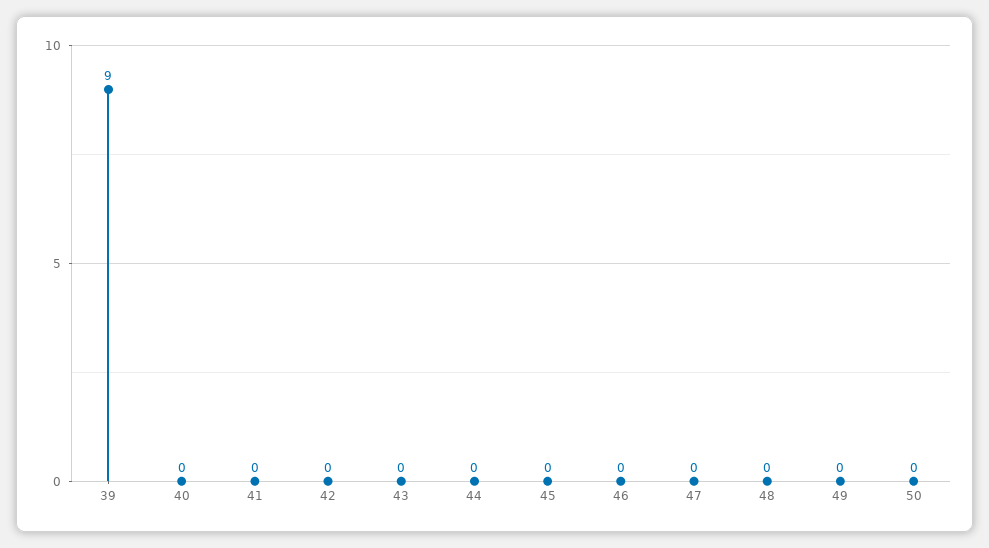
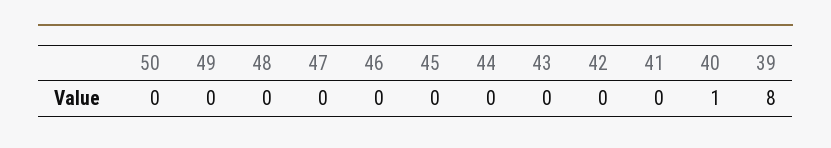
39: 9 -> 8
40: 0 -> 1

